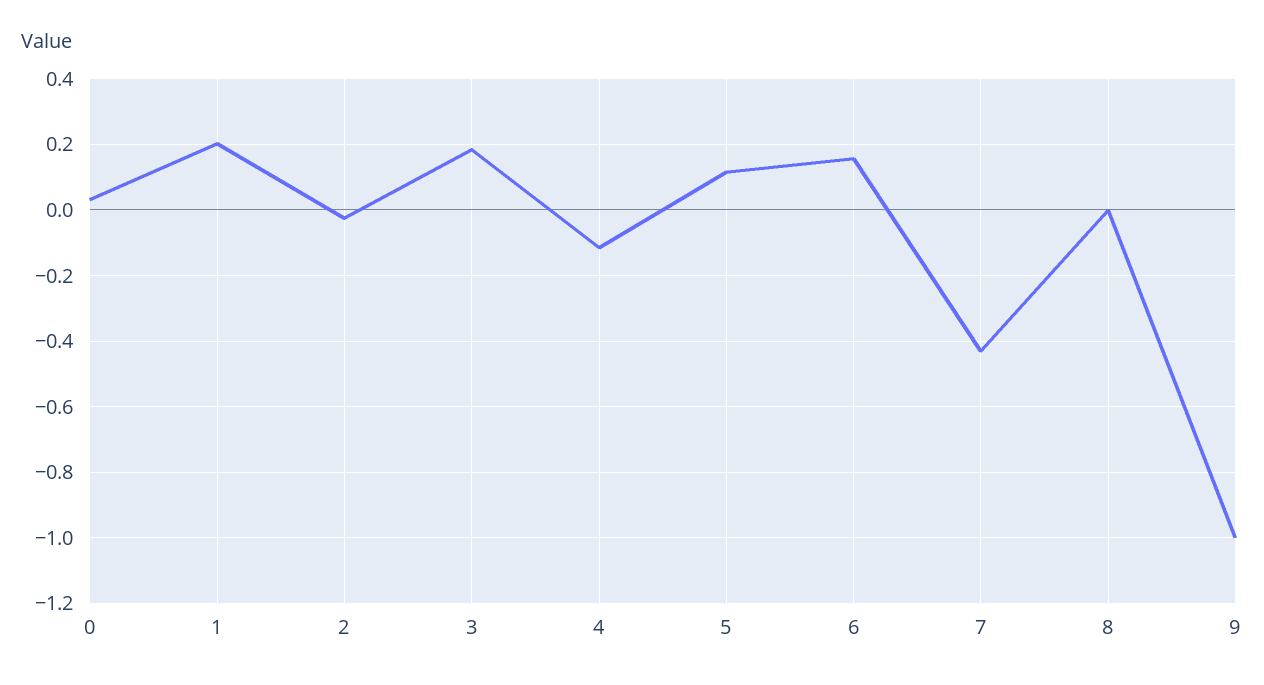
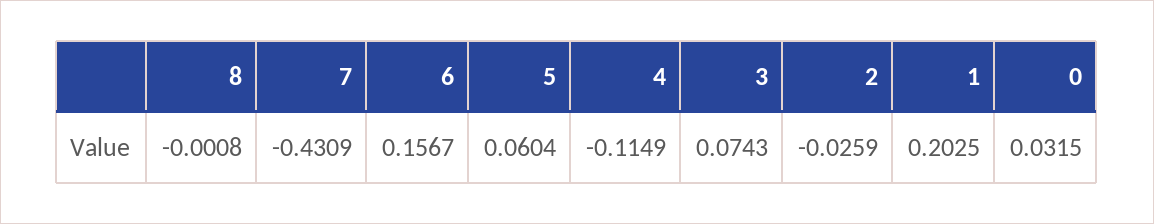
3: 0.18 -> 0.0743
5: 0.12 -> 0.0604
9: -1 -> none

